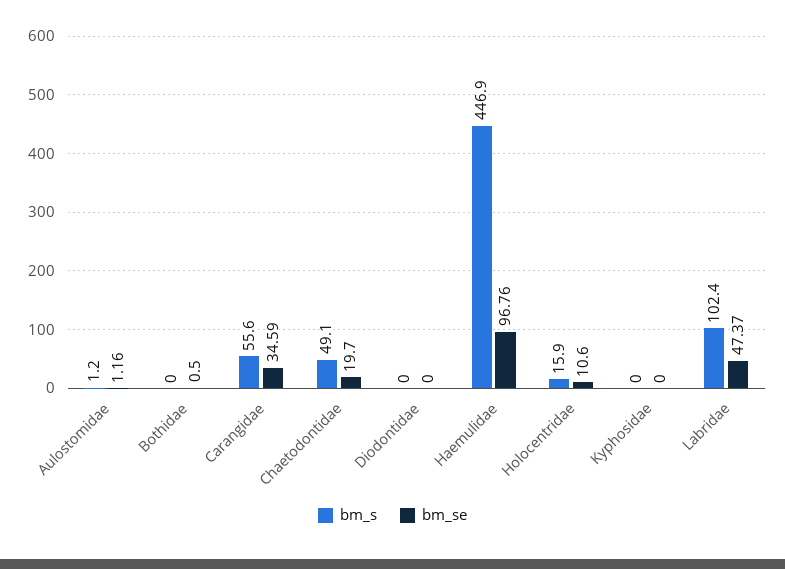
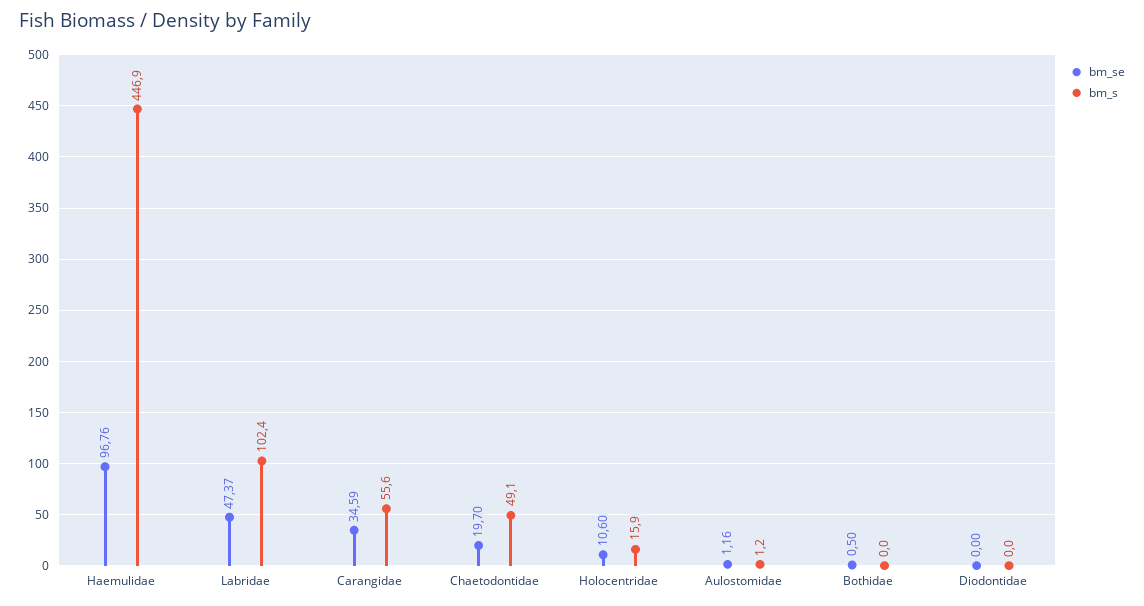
bm_s, Kyphosidae: 0 -> none
bm_se, Kyphosidae: 0 -> none

